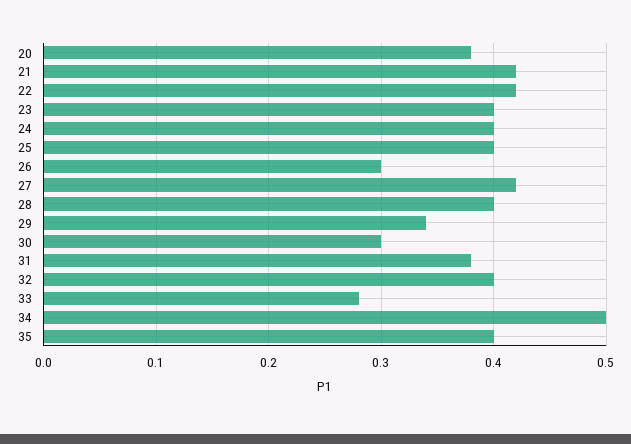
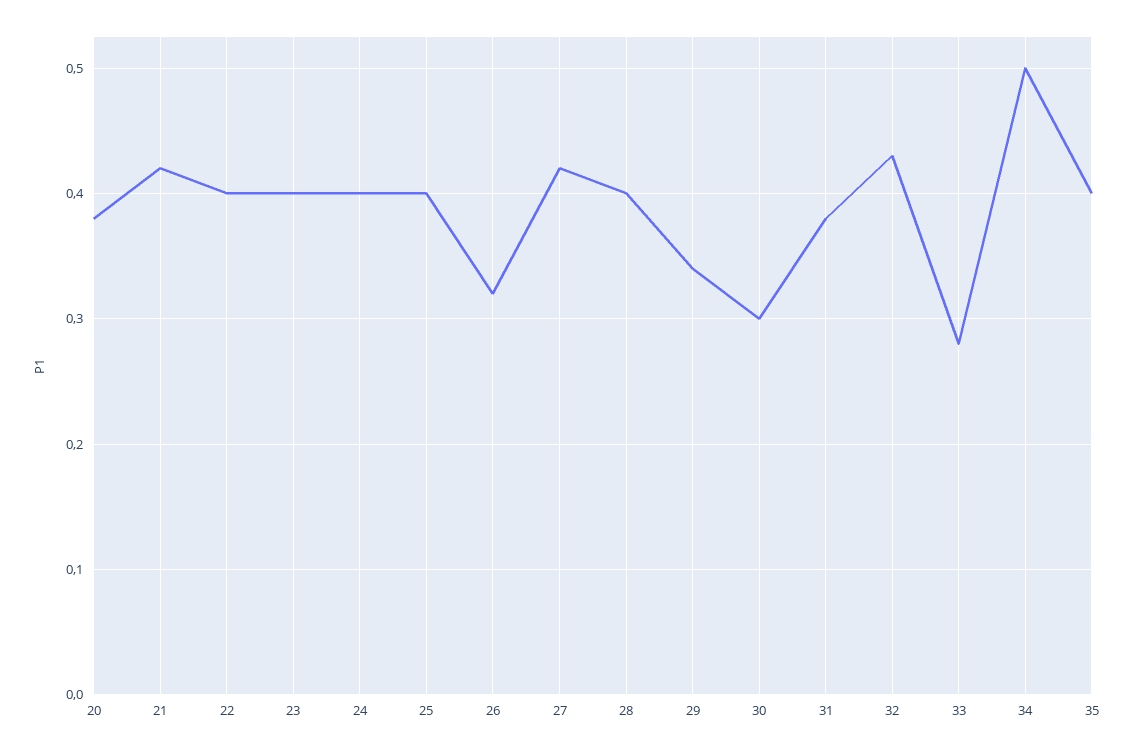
22: 0.42 -> 0.4
26: 0.3 -> 0.32
32: 0.4 -> 0.43

